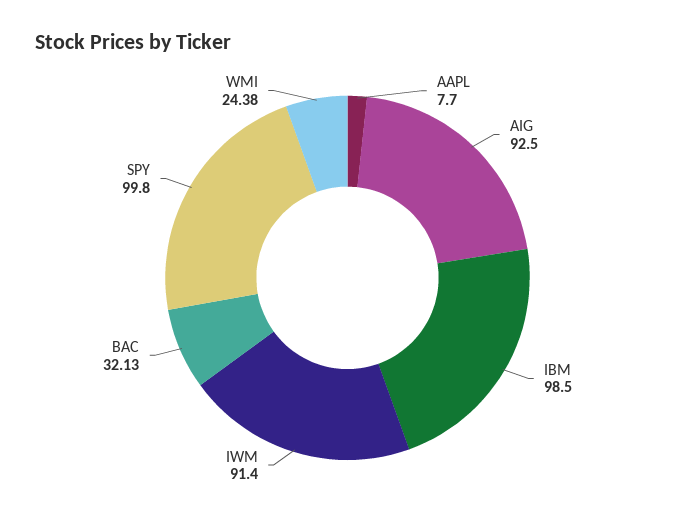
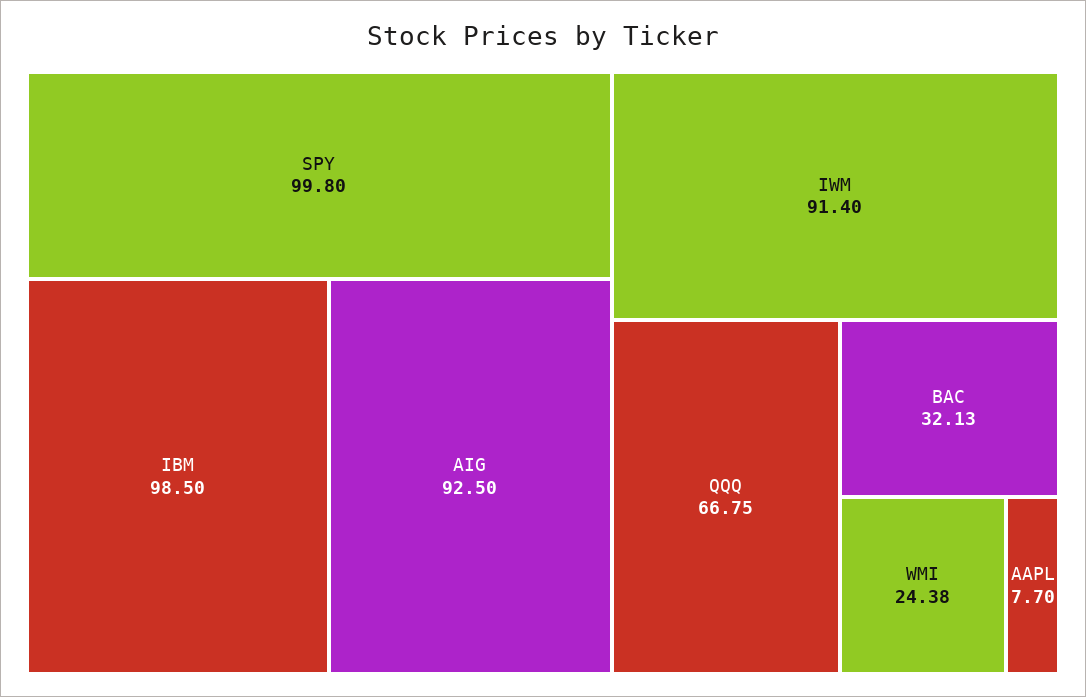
QQQ: none -> 66.75

